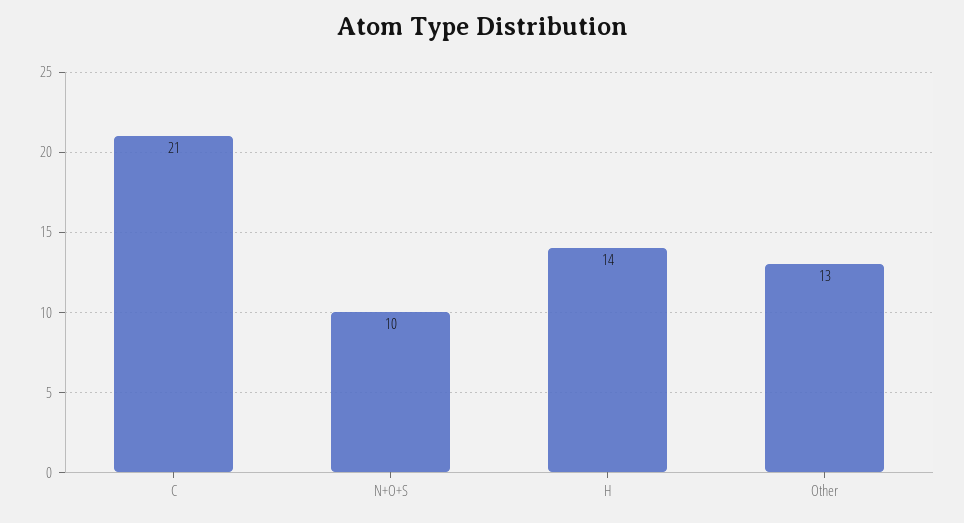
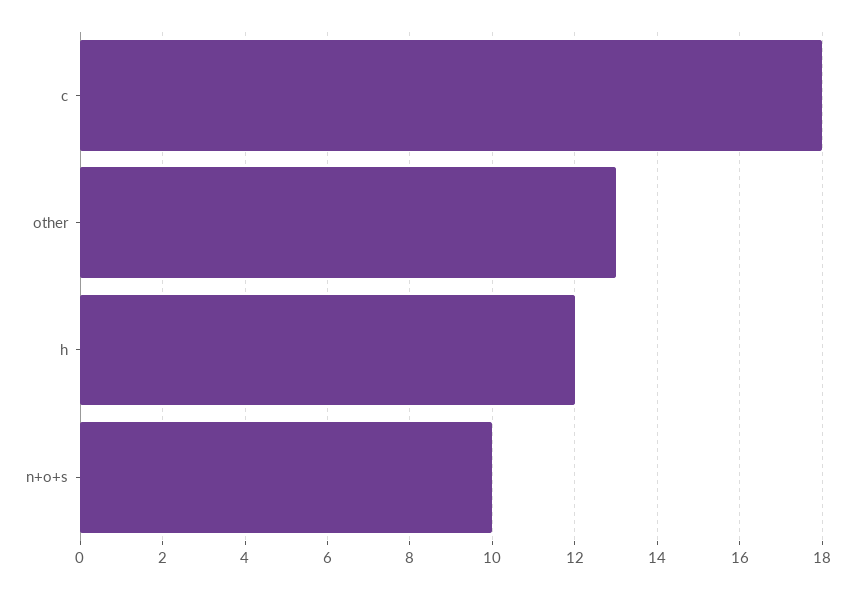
C: 21 -> 18
H: 14 -> 12

